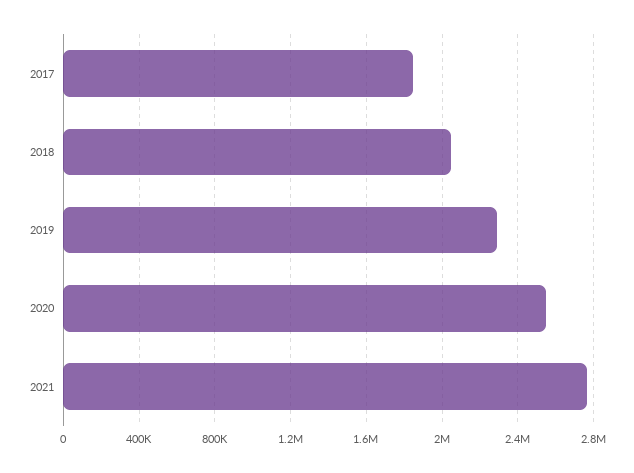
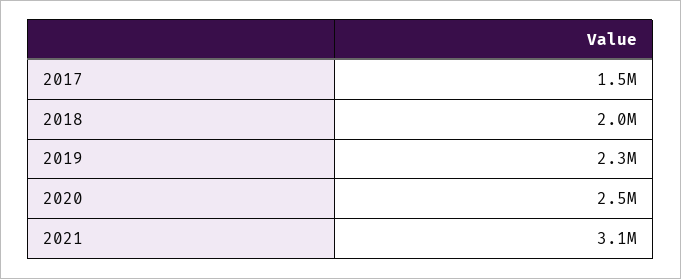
2017: 1850000 -> 1500000
2021: 2750000 -> 3100000

